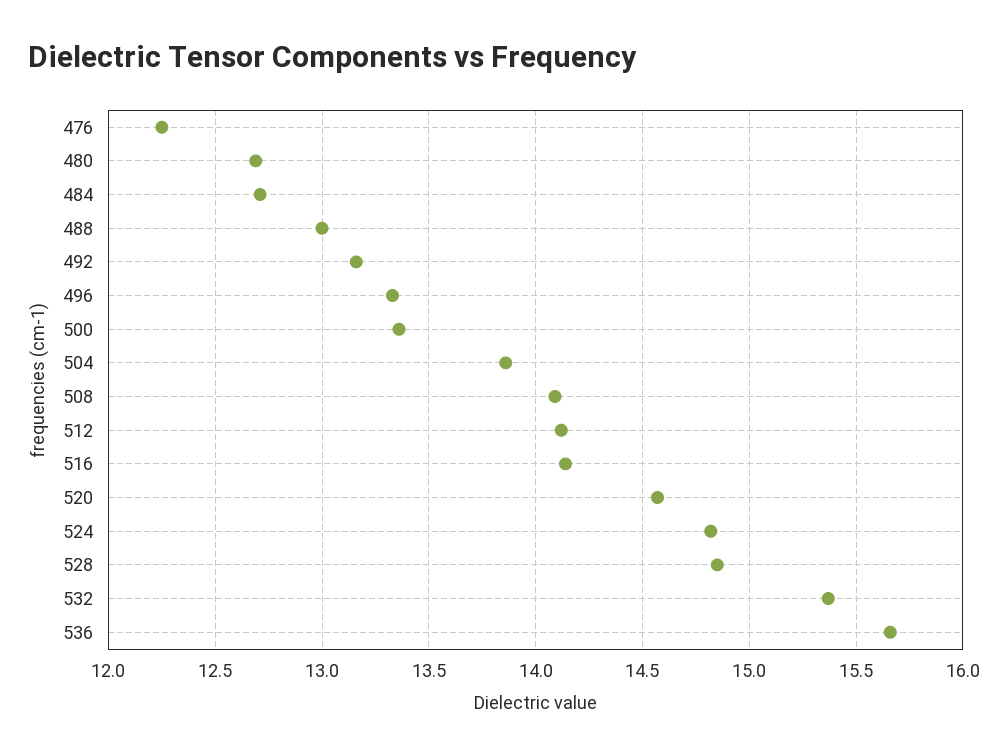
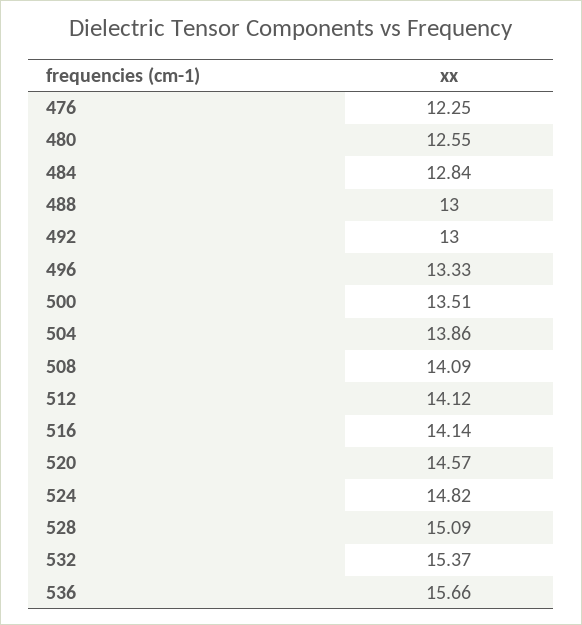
480: 12.7 -> 12.55
484: 12.7 -> 12.84
492: 13.15 -> 13
500: 13.35 -> 13.51
528: 14.85 -> 15.09

